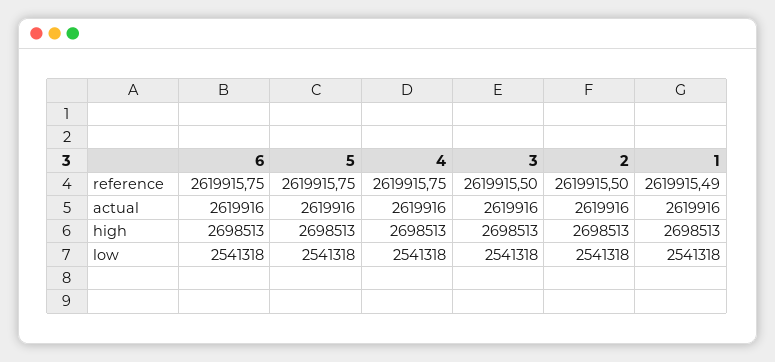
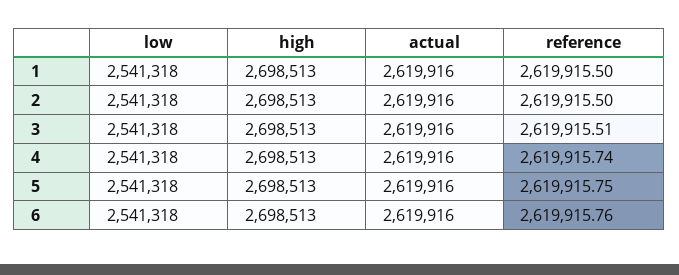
6, reference: 2619915.75 -> 2619915.76
4, reference: 2619915.75 -> 2619915.74
3, reference: 2619915.5 -> 2619915.51
1, reference: 2619915.49 -> 2619915.5

